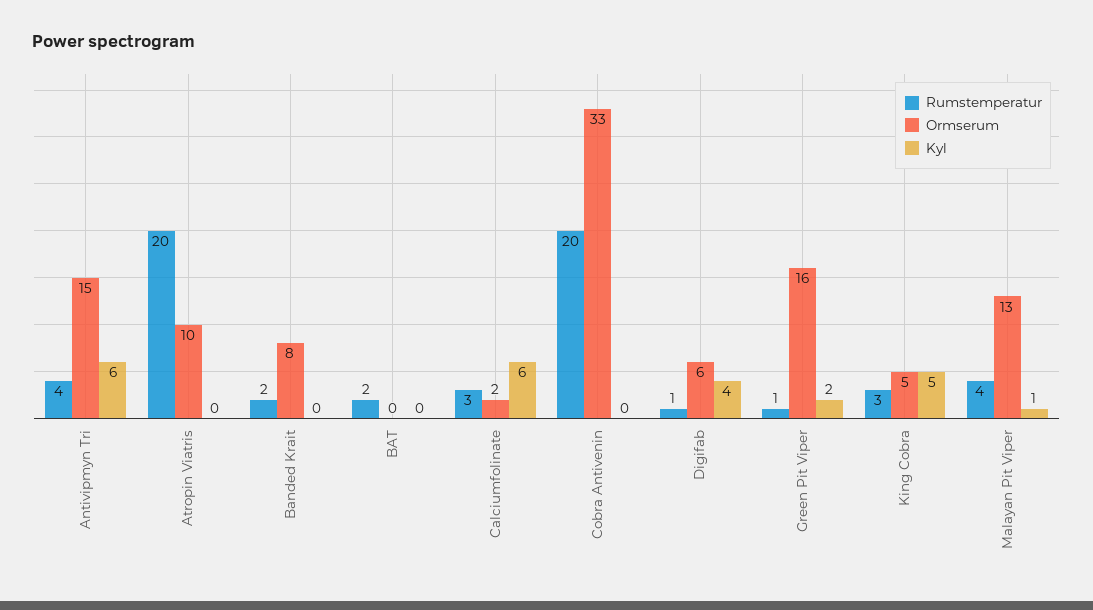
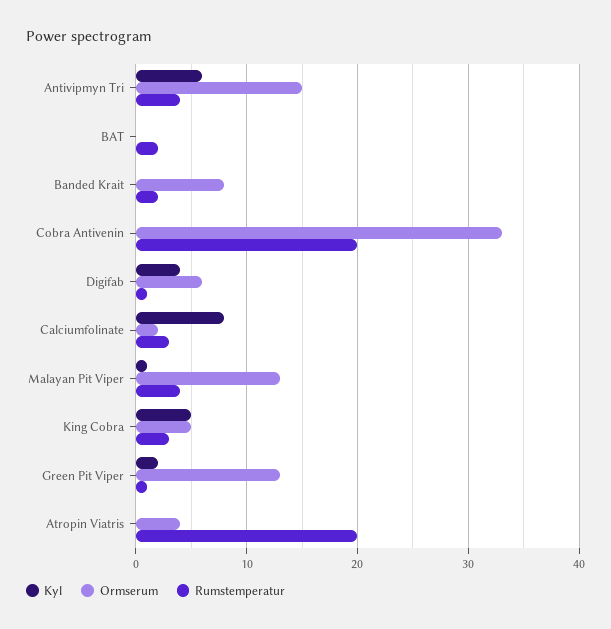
Ormserum, Atropin Viatris: 10 -> 4
Kyl, Calciumfolinate: 6 -> 8
Ormserum, Green Pit Viper: 16 -> 13

